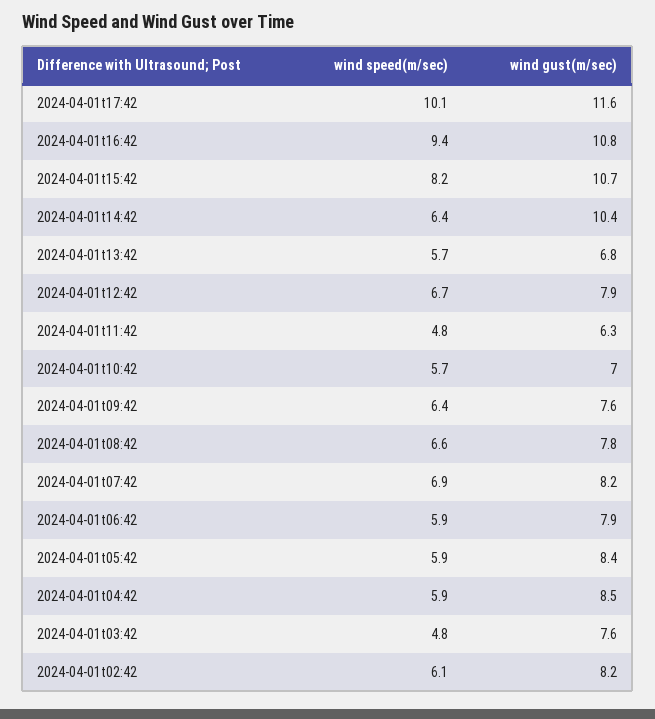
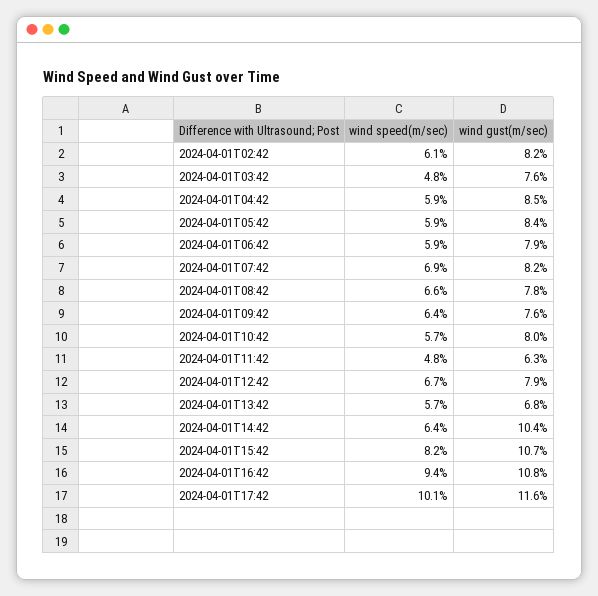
wind gust(m/sec), 2024-04-01t10:42: 7 -> 8

